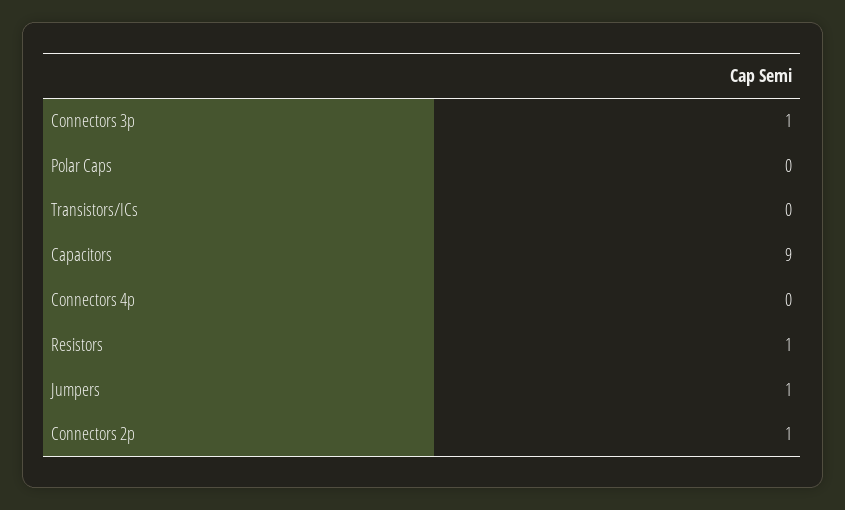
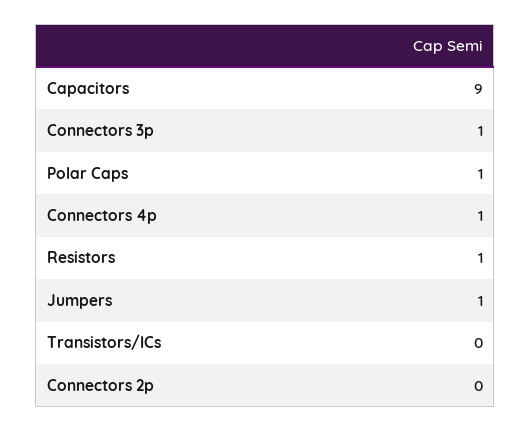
Polar Caps: 0 -> 1
Connectors 4p: 0 -> 1
Connectors 2p: 1 -> 0

